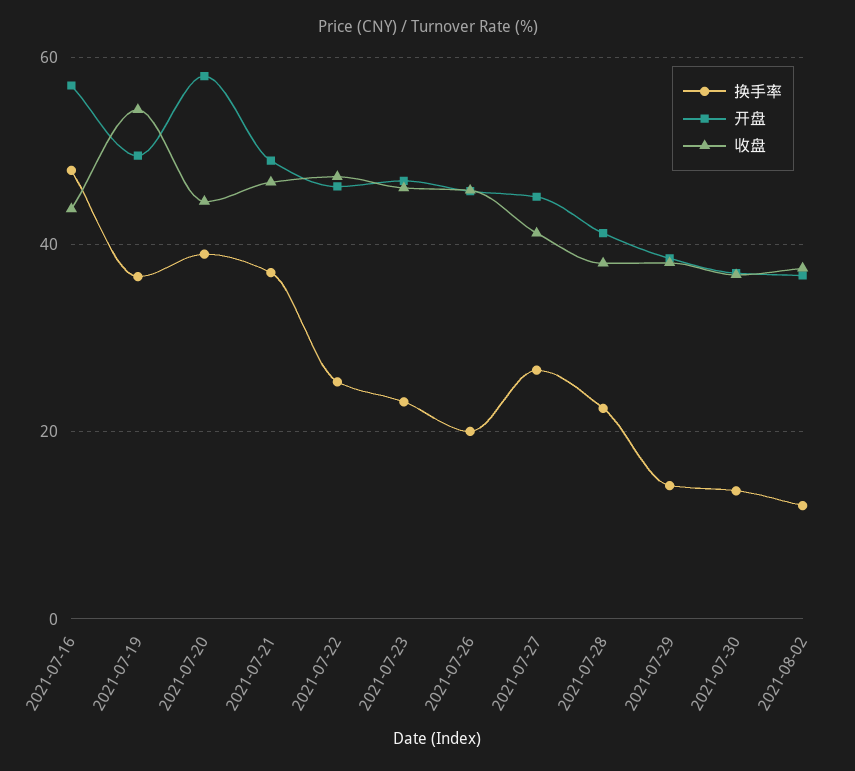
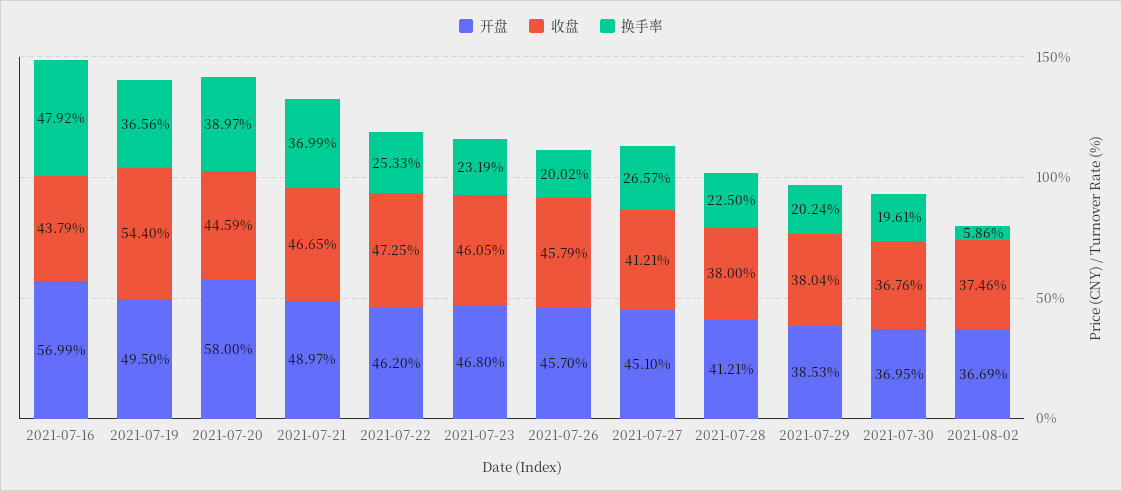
换手率, 2021-07-29: 14 -> 20.24
换手率, 2021-07-30: 14 -> 19.61
换手率, 2021-08-02: 12 -> 5.86

